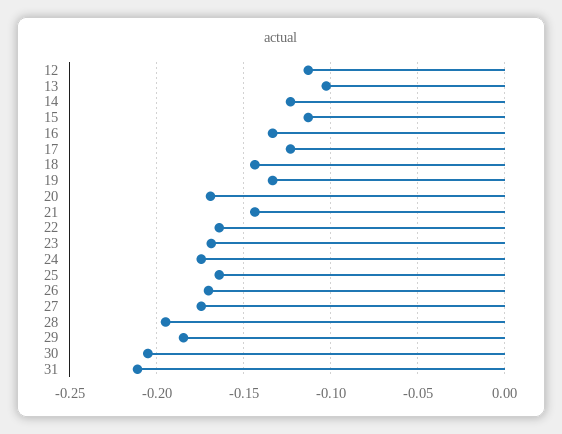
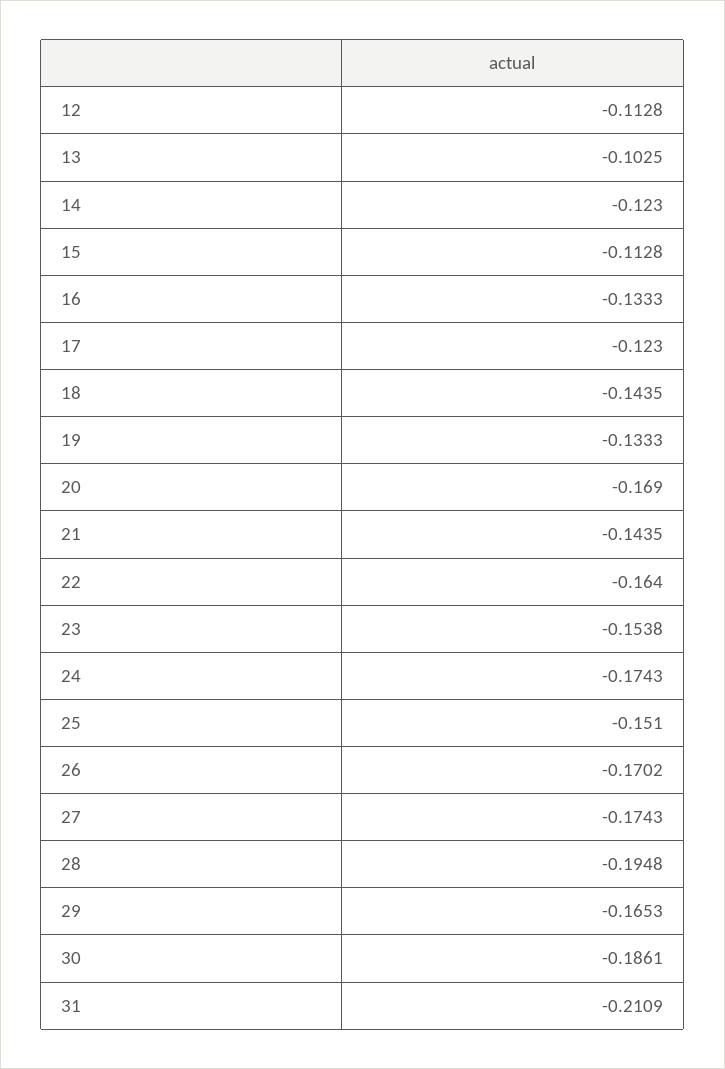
23: -0.17 -> -0.1538
25: -0.165 -> -0.151
29: -0.185 -> -0.1653
30: -0.205 -> -0.1861

